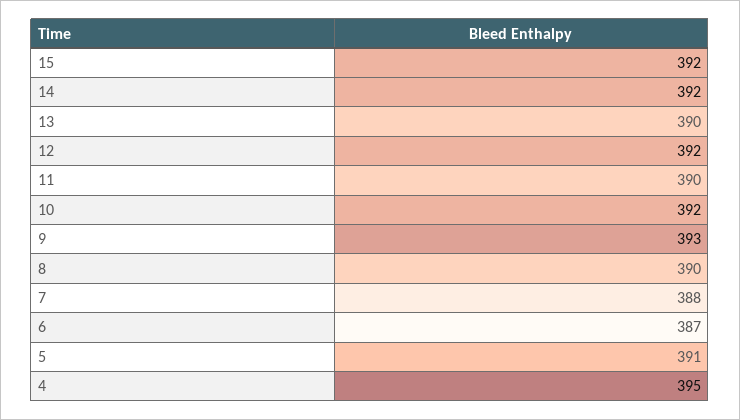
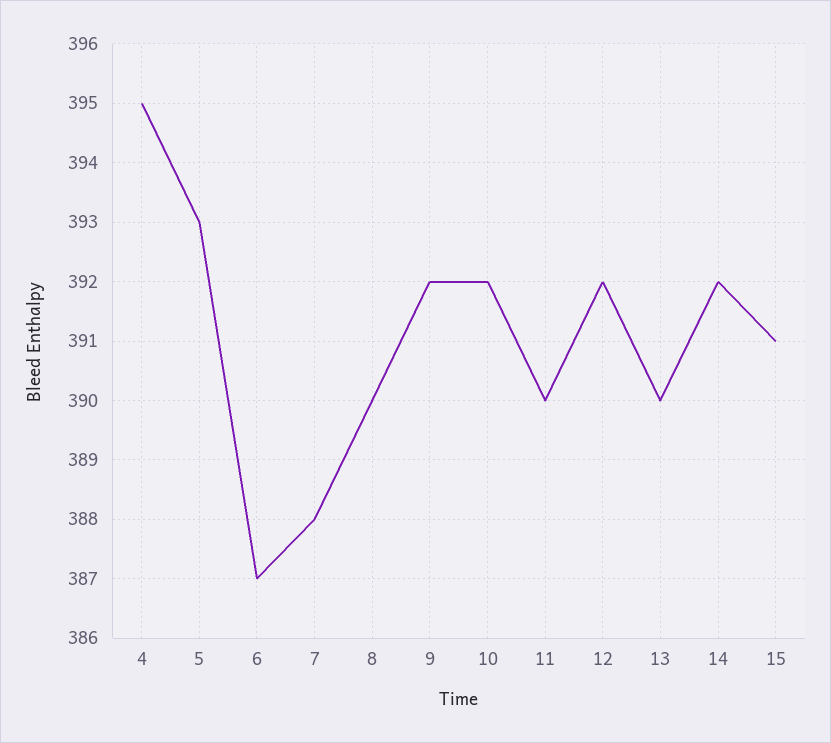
15: 392 -> 391
9: 393 -> 392
5: 391 -> 393

